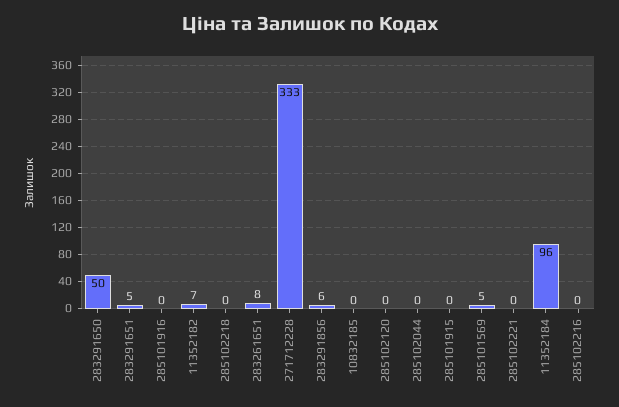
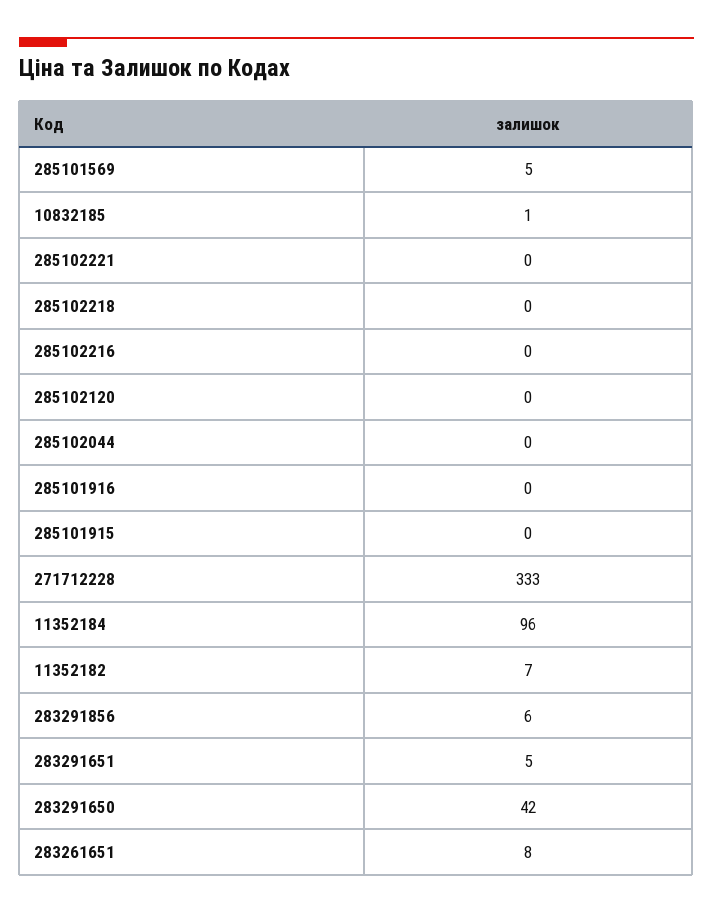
283291650: 50 -> 42
10832185: 0 -> 1

